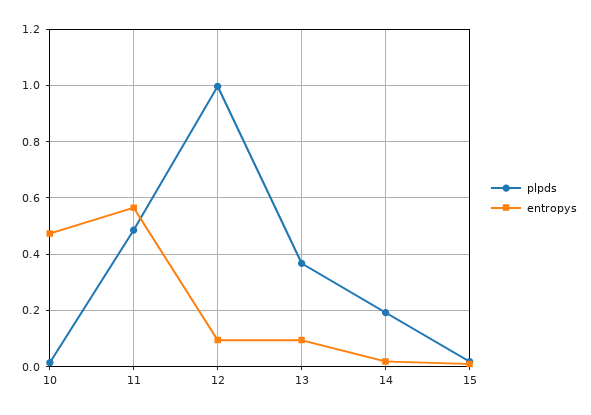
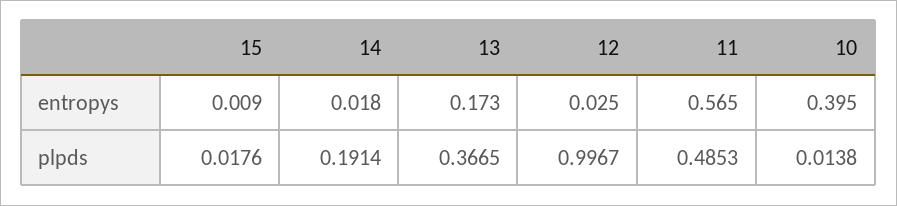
entropys, 10: 0.475 -> 0.395
entropys, 12: 0.1 -> 0.025
entropys, 13: 0.1 -> 0.173

